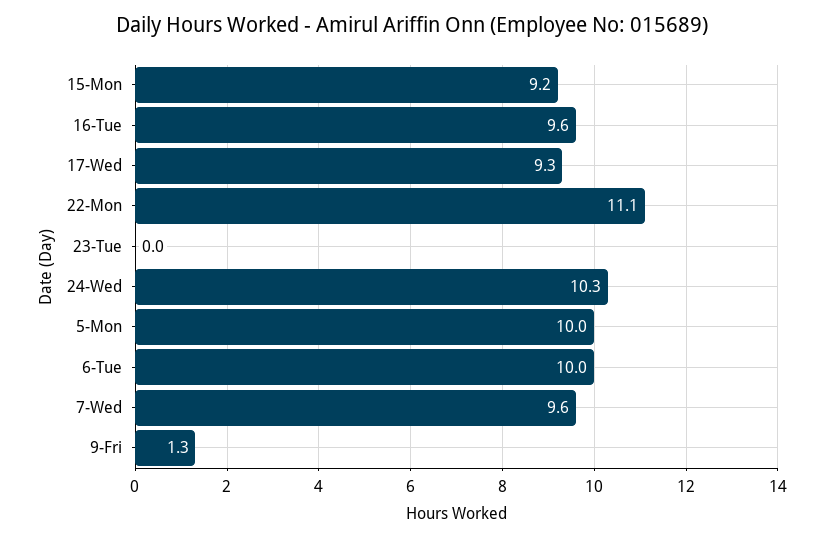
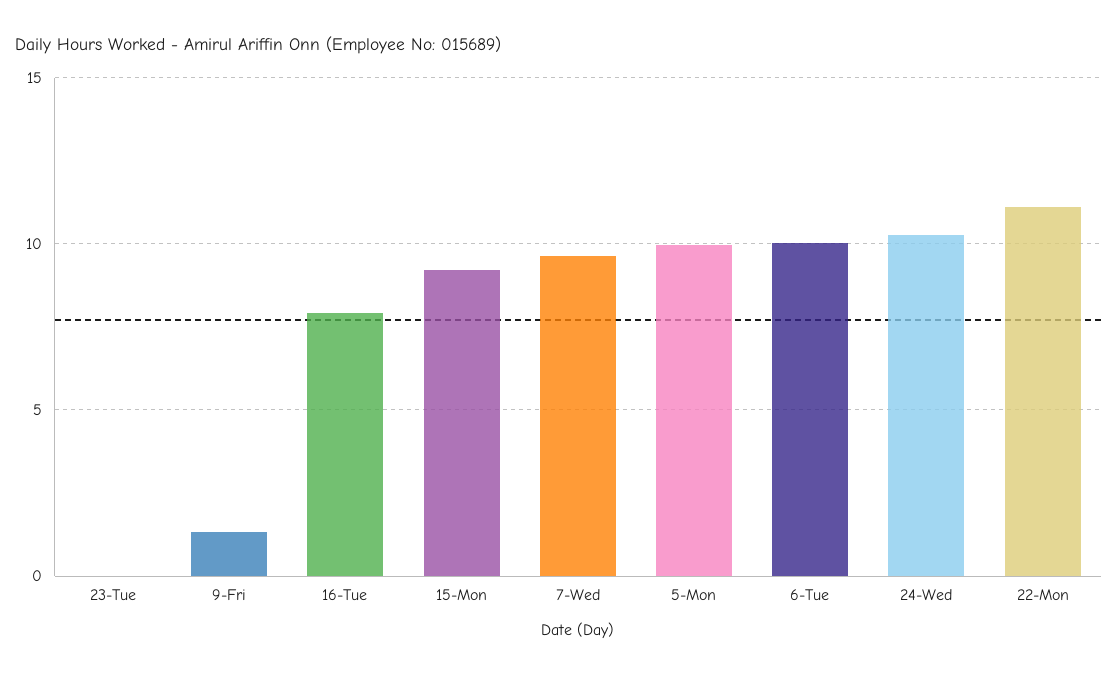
16-Tue: 9.6 -> 8
17-Wed: 9.3 -> none

